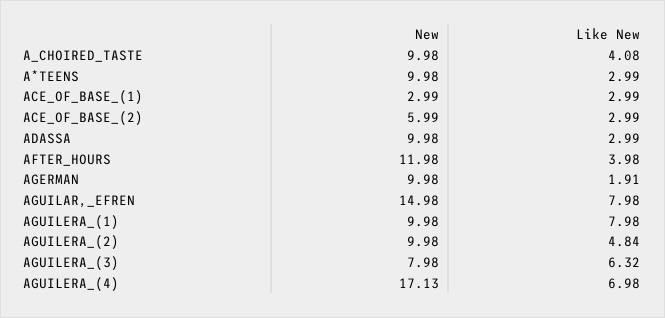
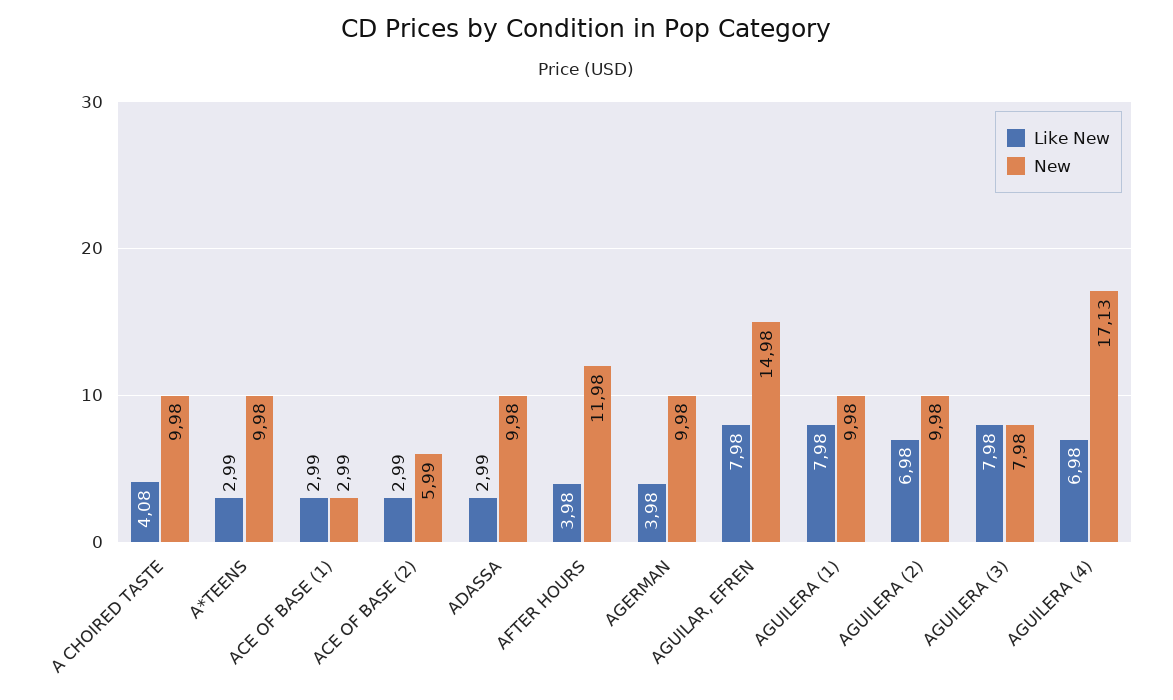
Like New, AGERMAN: 1.91 -> 3.98
Like New, AGUILERA_(2): 4.84 -> 6.98
Like New, AGUILERA_(3): 6.32 -> 7.98

